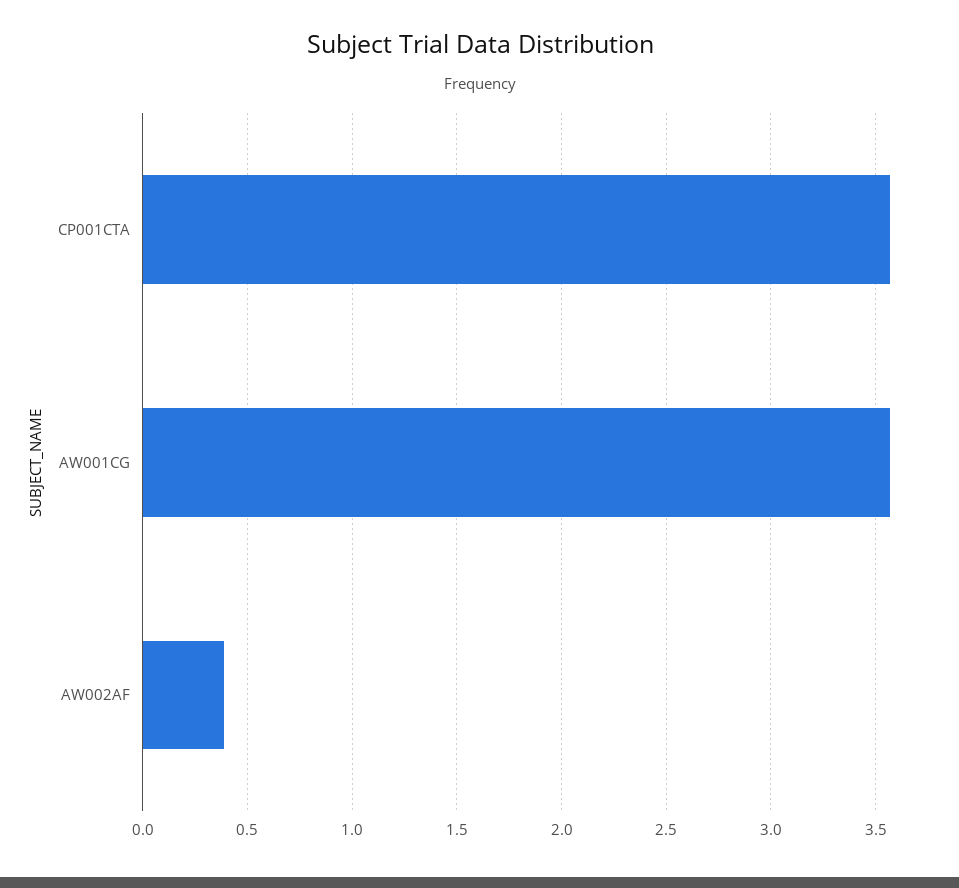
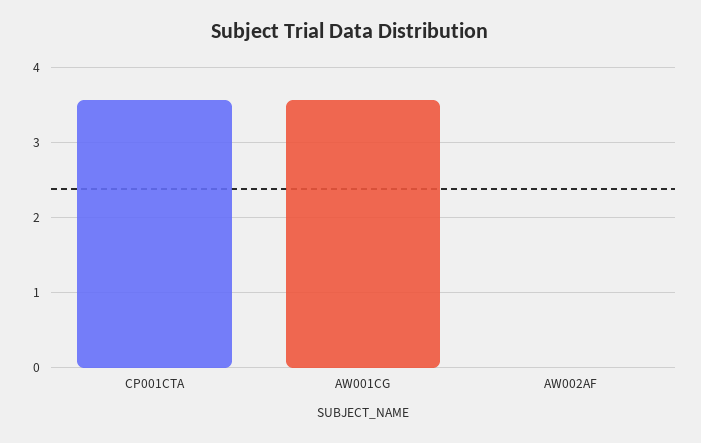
AW002AF: 0.4 -> 0

